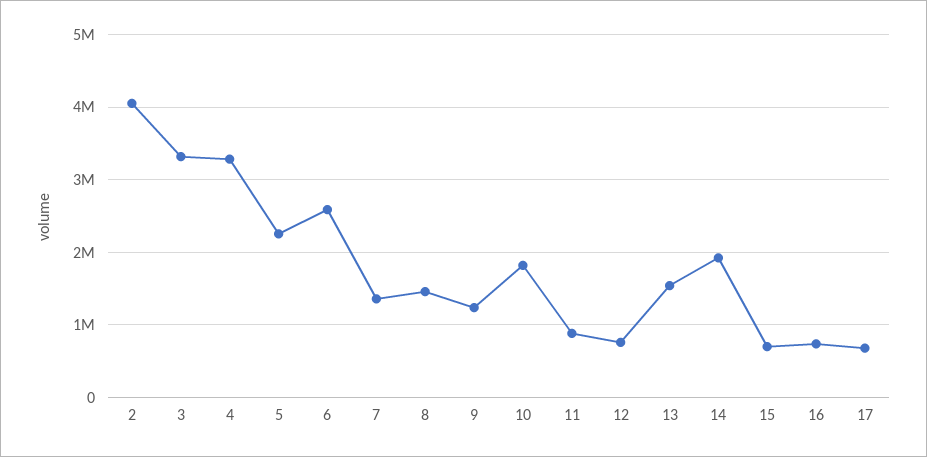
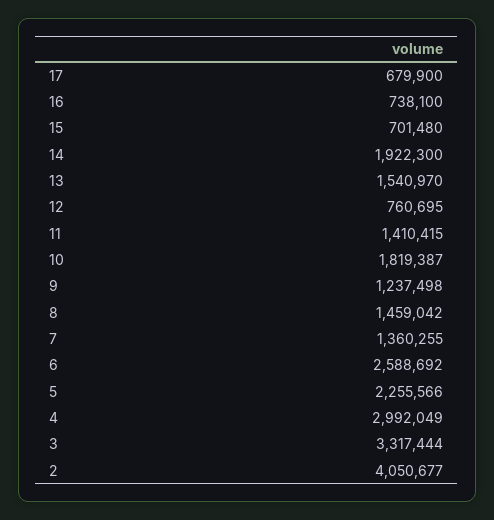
4: 3300000 -> 2992049
11: 900000 -> 1410415

